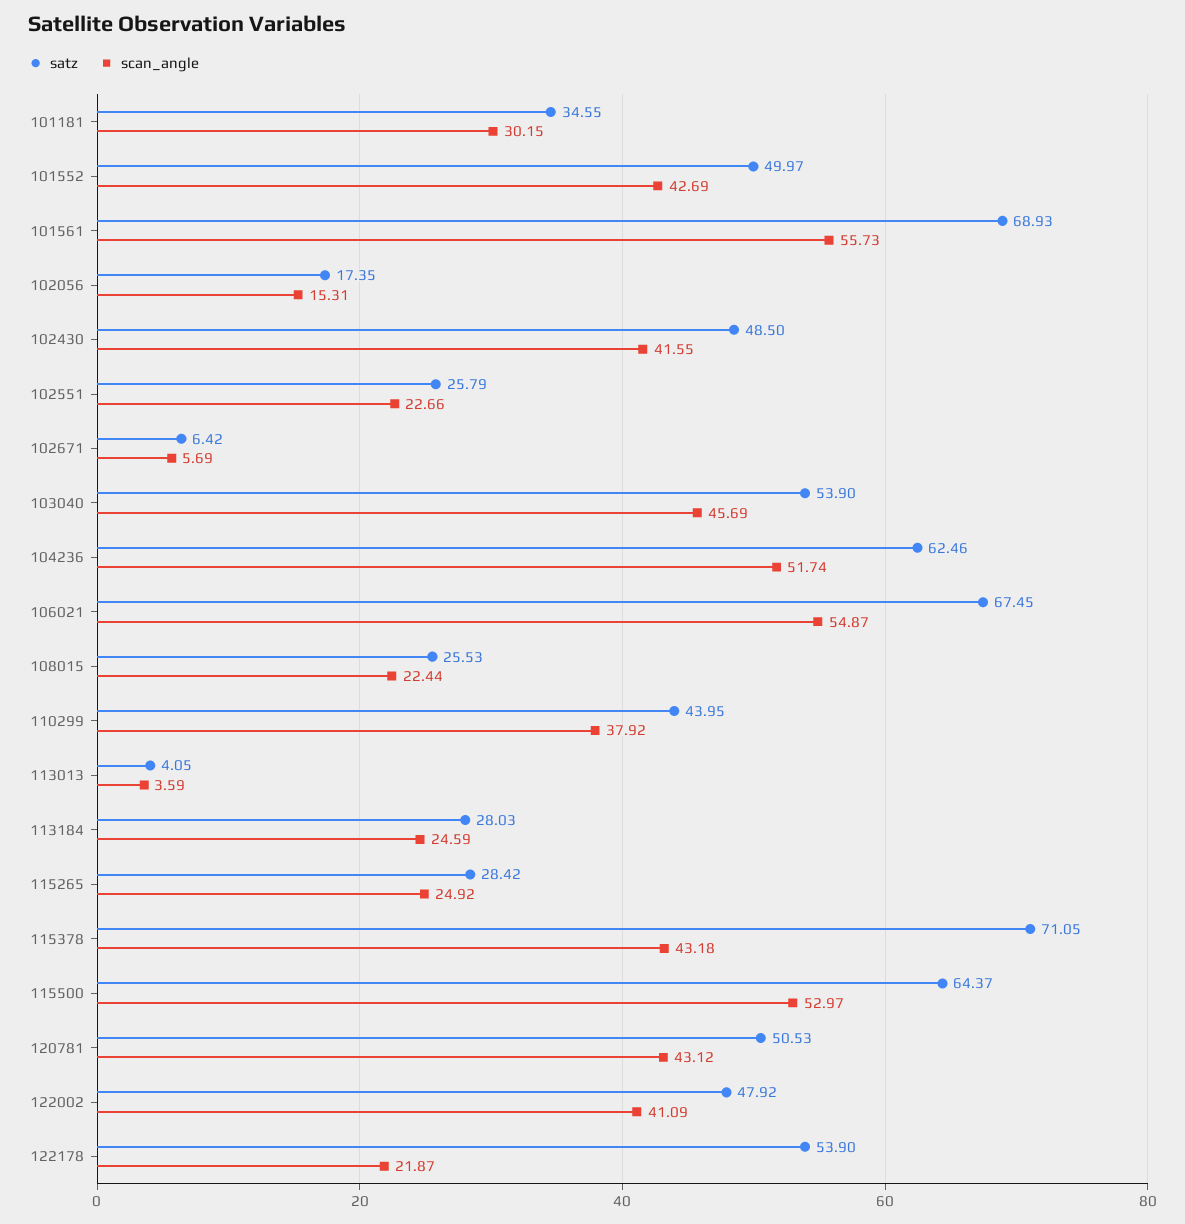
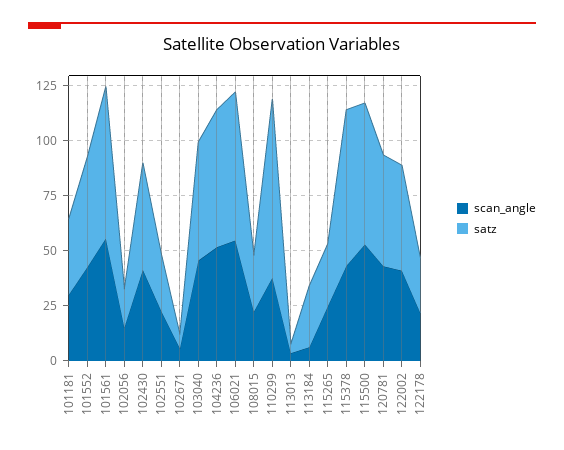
satz, 110299: 43.95 -> 80
scan_angle, 113184: 24.59 -> 5
satz, 122178: 53.9 -> 25

